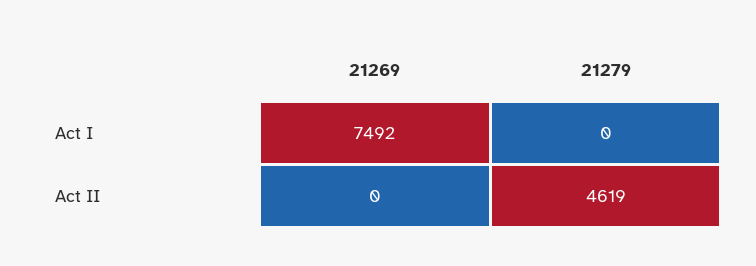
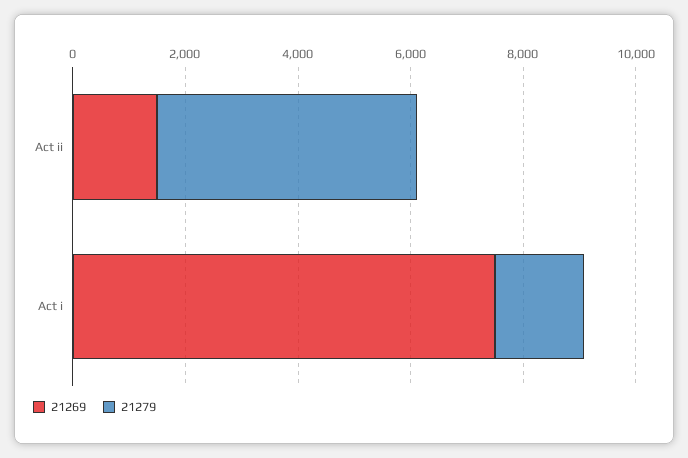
21279, Act I: 0 -> 1500
21269, Act II: 0 -> 1500

